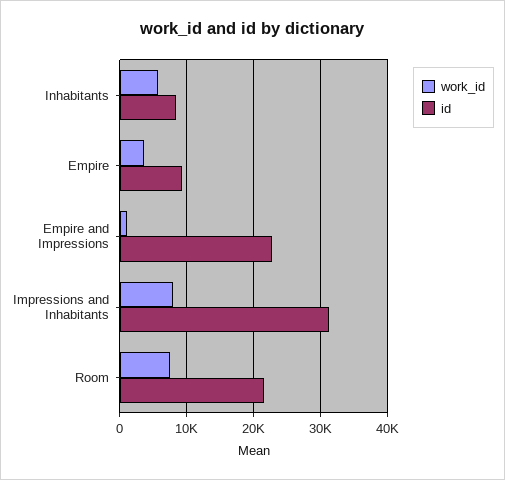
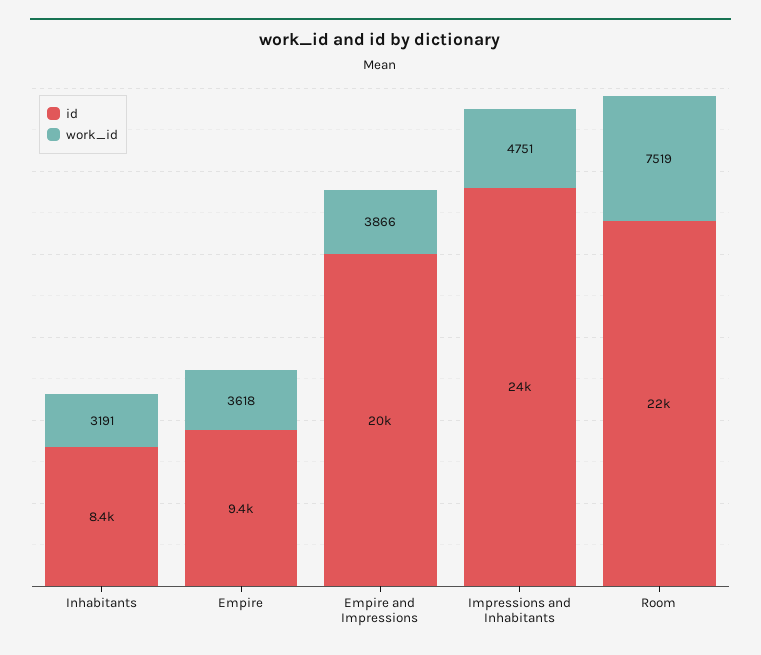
work_id, Inhabitants: 6000 -> 3191
work_id, Empire and Impressions: 1000 -> 3866
id, Empire and Impressions: 23000 -> 20000
work_id, Impressions and Inhabitants: 8000 -> 4751
id, Impressions and Inhabitants: 31000 -> 24000

